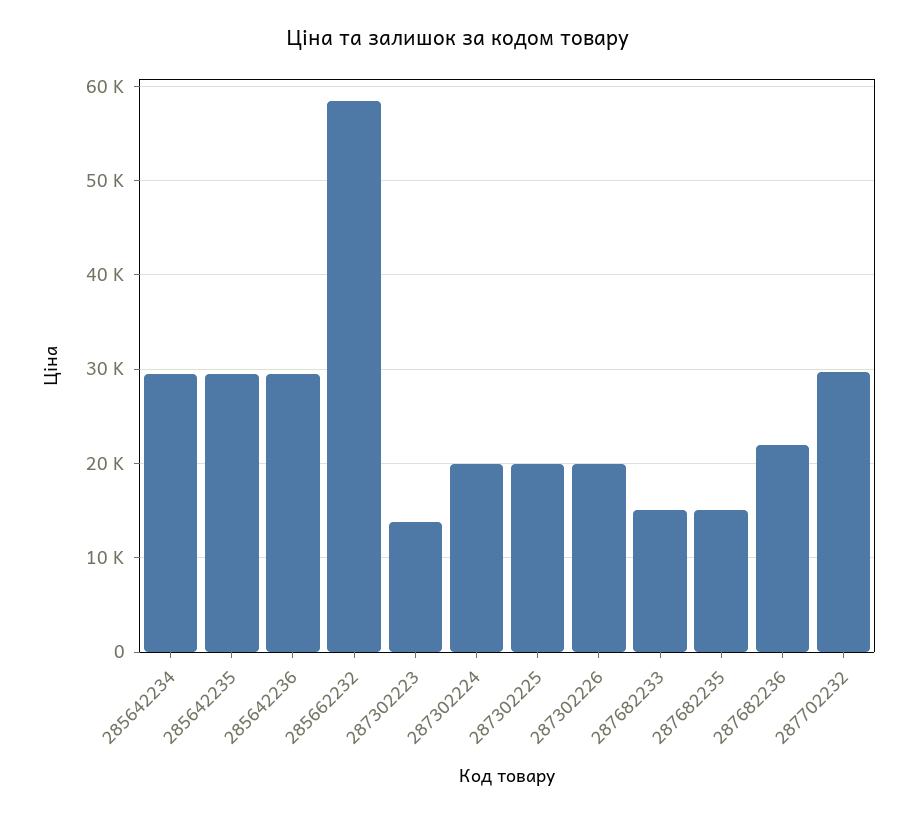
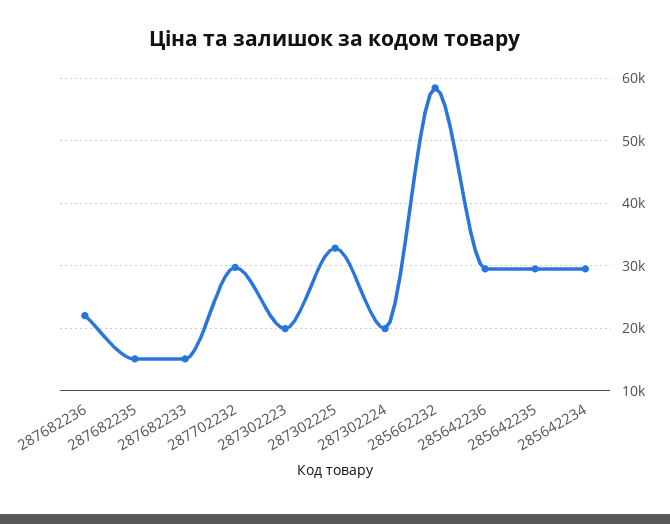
287302223: 14000 -> 20000
287302225: 20000 -> 33000
287302226: 20000 -> none

